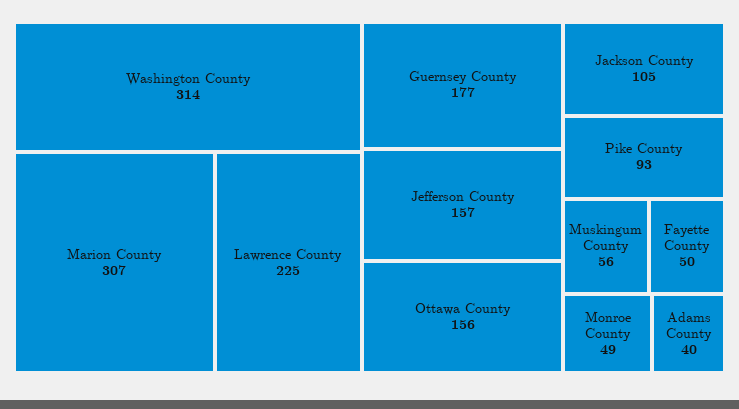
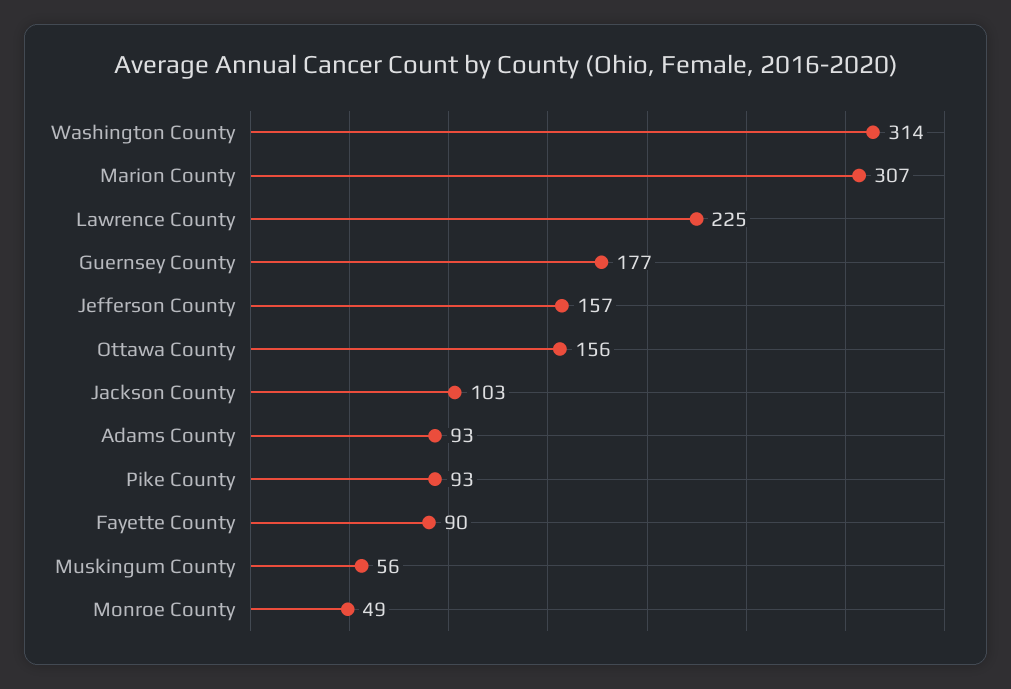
Jackson County: 105 -> 103
Fayette County: 50 -> 90
Adams County: 40 -> 93

